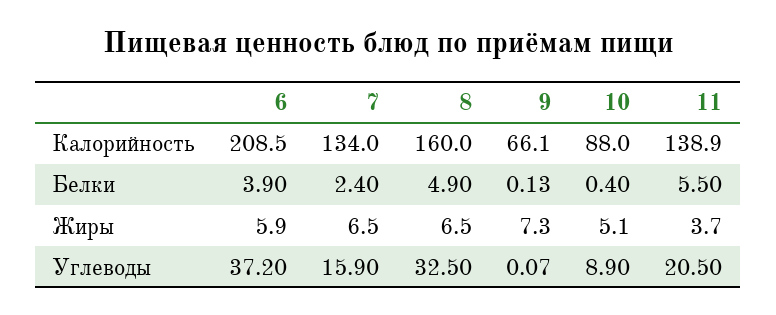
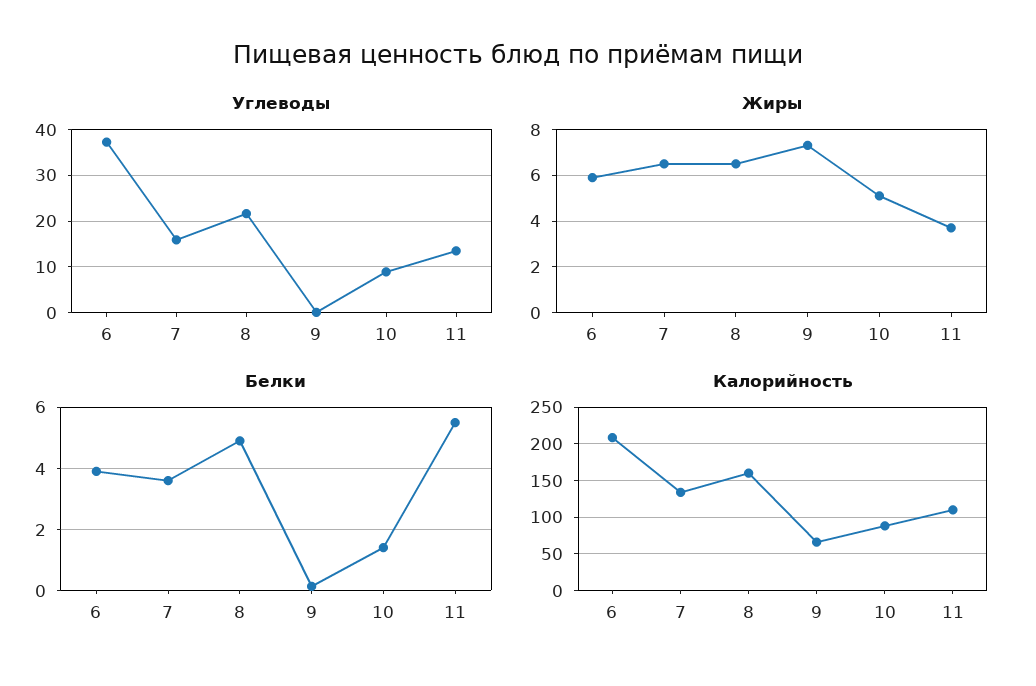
Калорийность, 11: 138.9 -> 110
Белки, 7: 2.4 -> 3.6
Белки, 10: 0.4 -> 1.4
Углеводы, 8: 32.5 -> 22
Углеводы, 11: 20.5 -> 14

